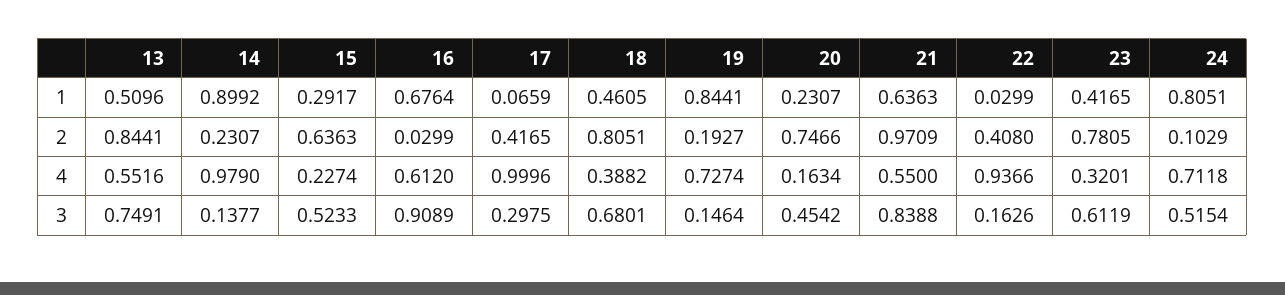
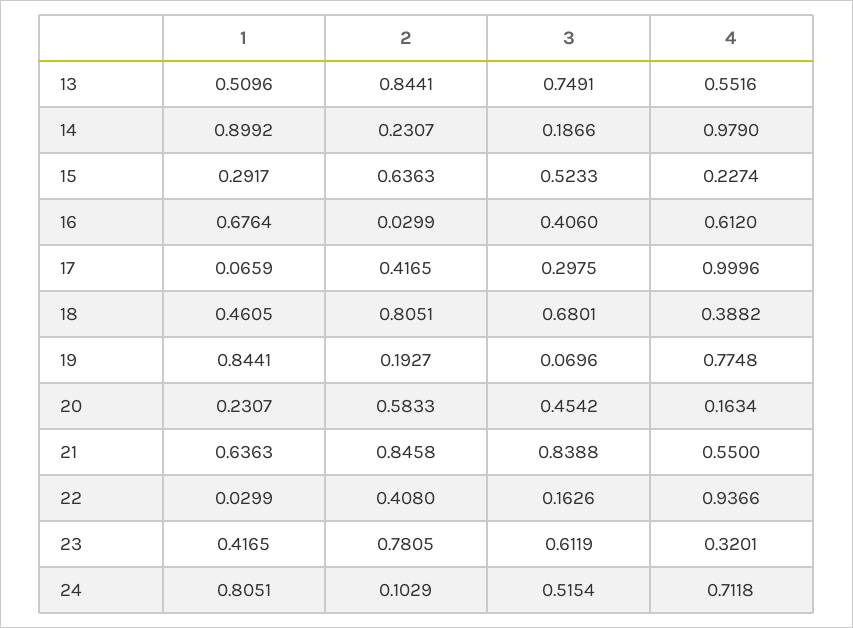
20, 2: 0.7466 -> 0.5833
21, 2: 0.9709 -> 0.8458
19, 4: 0.7274 -> 0.7748
14, 3: 0.1377 -> 0.1866
16, 3: 0.9089 -> 0.406
19, 3: 0.1464 -> 0.0696

